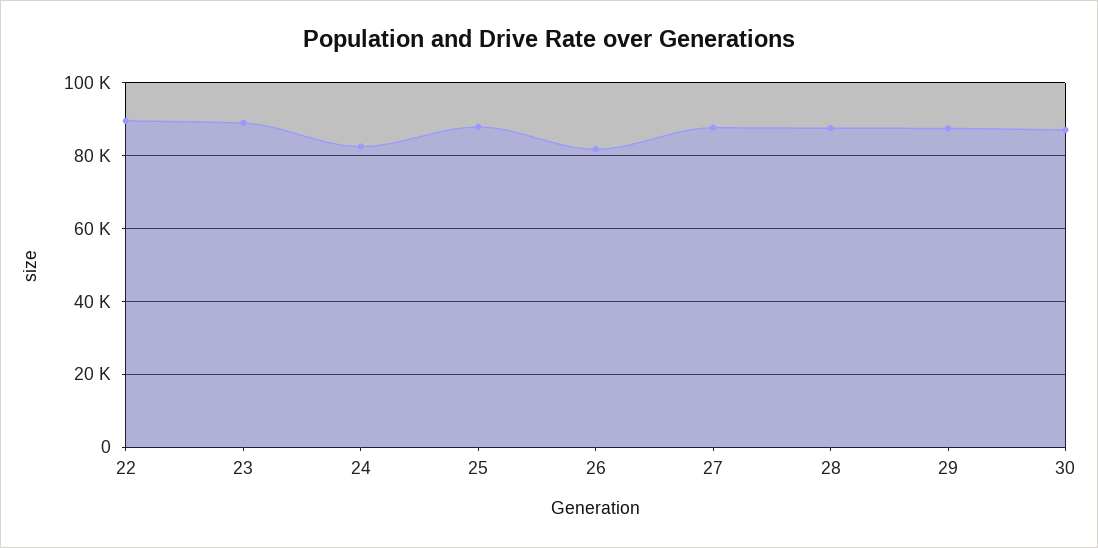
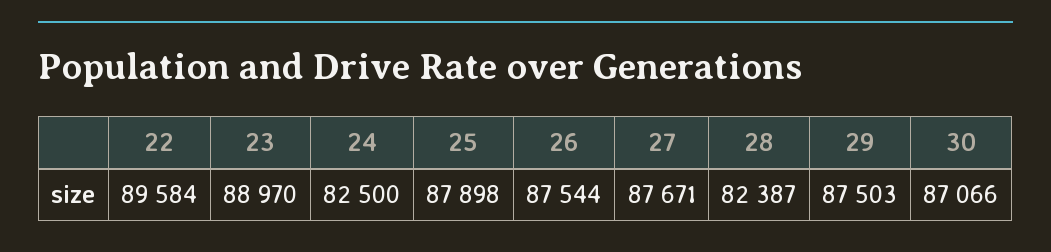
26: 82000 -> 87544
28: 88000 -> 82387

